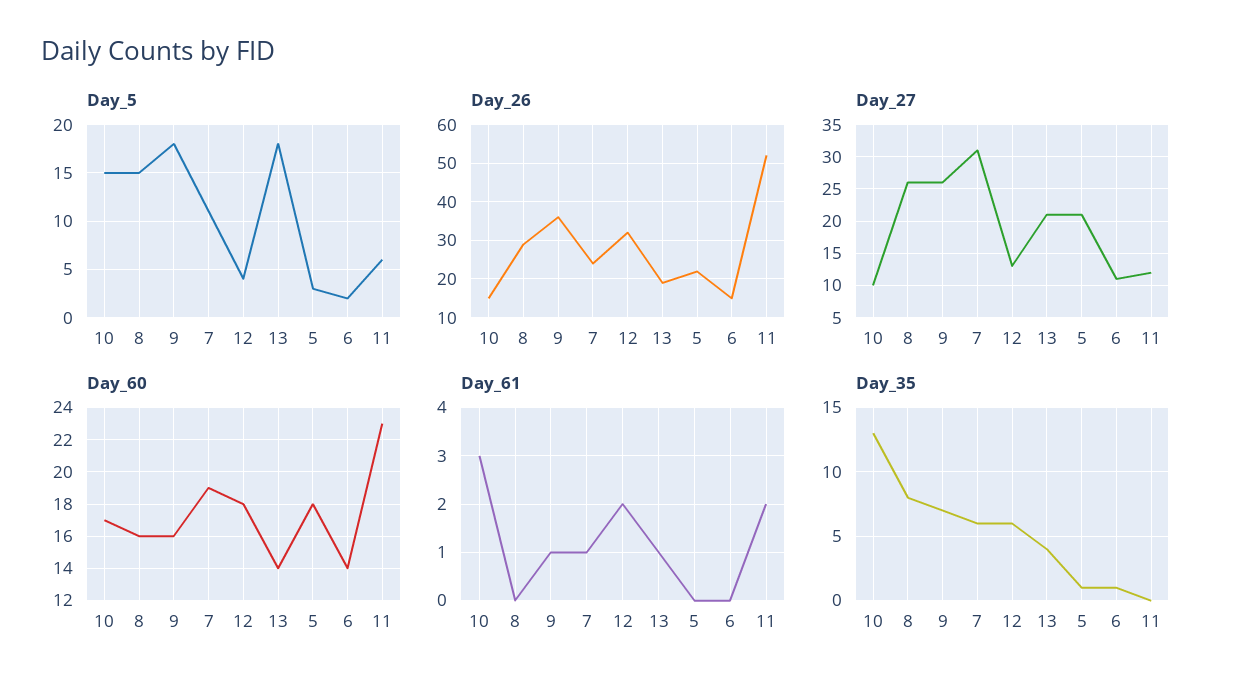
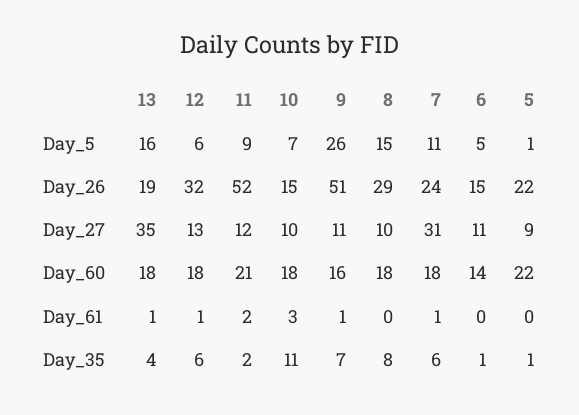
Day_5, 10: 15 -> 7
Day_5, 9: 18 -> 26
Day_5, 12: 4 -> 6
Day_5, 13: 18 -> 16
Day_5, 5: 3 -> 1
Day_5, 6: 2 -> 5
Day_5, 11: 6 -> 9
Day_26, 9: 35 -> 51
Day_27, 8: 26 -> 10
Day_27, 9: 26 -> 11
Day_27, 13: 21 -> 35
Day_27, 5: 21 -> 9
Day_60, 10: 17 -> 18
Day_60, 8: 16 -> 18
Day_60, 7: 19 -> 18
Day_60, 13: 14 -> 18
Day_60, 5: 18 -> 22
Day_60, 11: 23 -> 21
Day_61, 12: 2 -> 1
Day_35, 10: 13 -> 11
Day_35, 11: 0 -> 2

